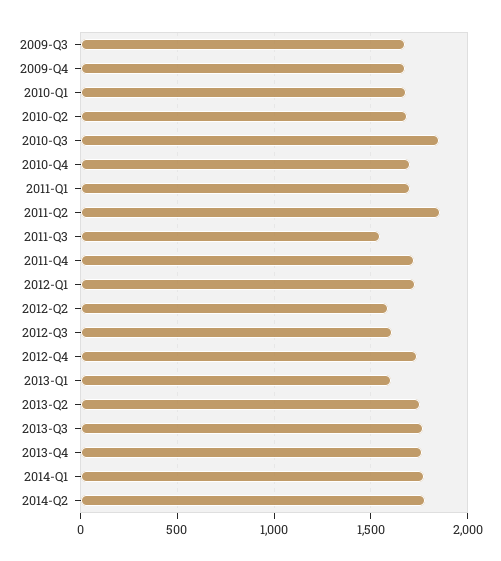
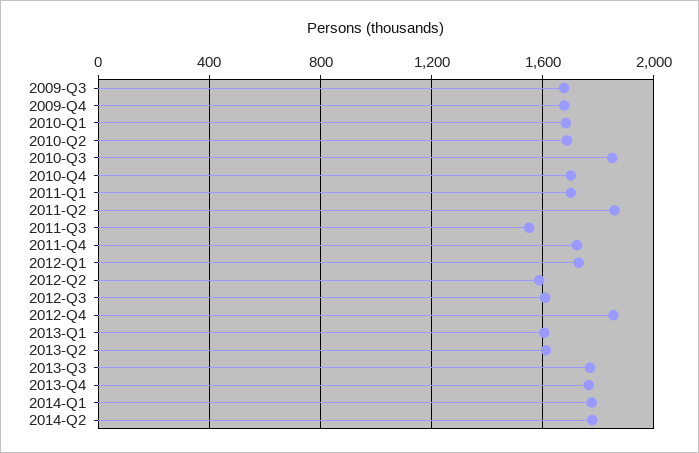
2012-Q4: 1750 -> 1850
2013-Q2: 1750 -> 1600

